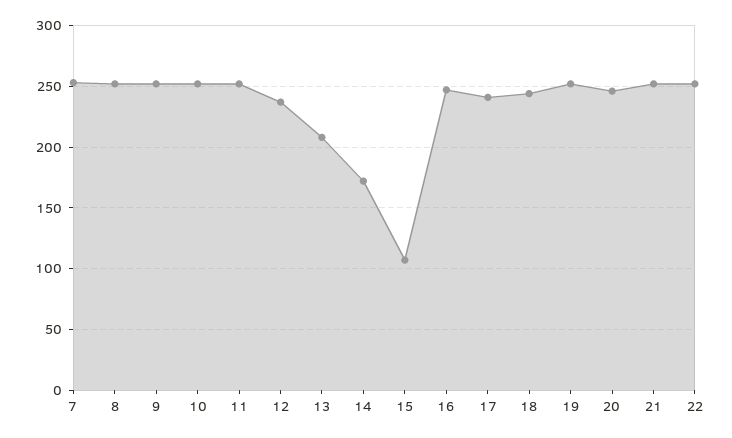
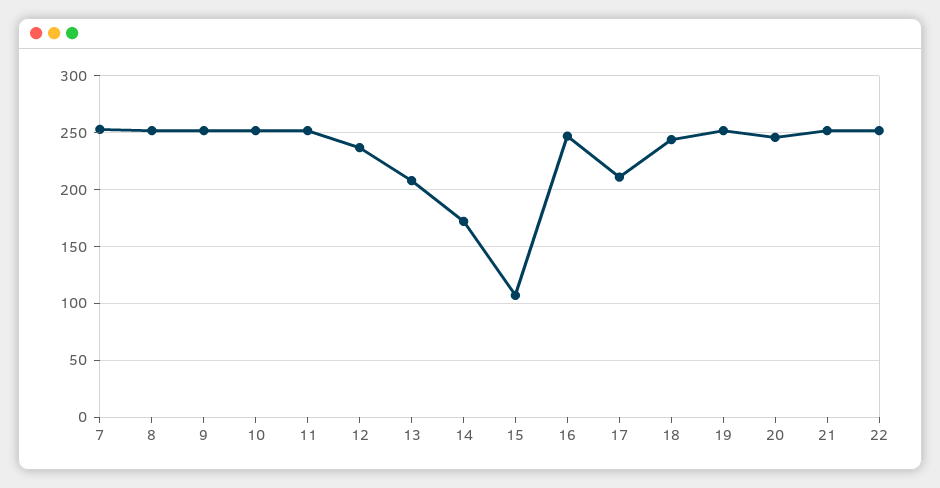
17: 240 -> 210

